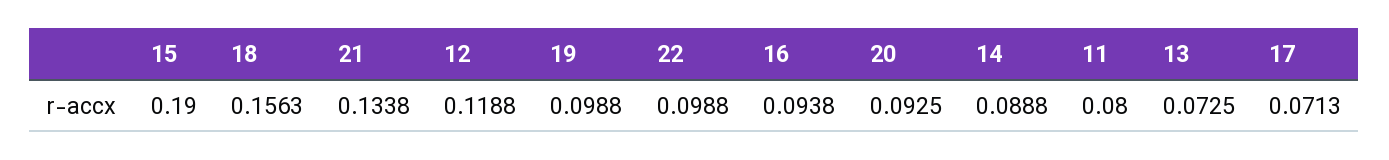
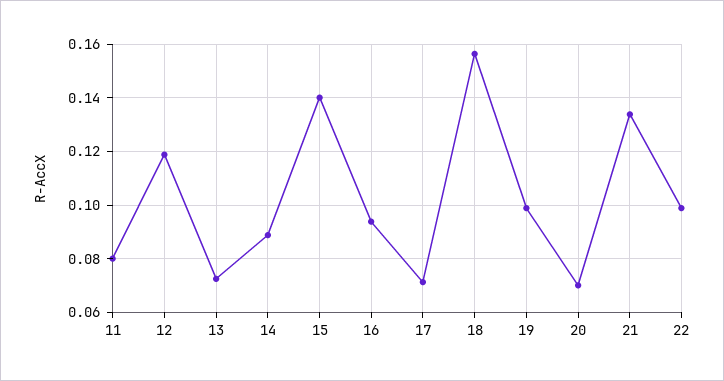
15: 0.19 -> 0.14
20: 0.0925 -> 0.07

